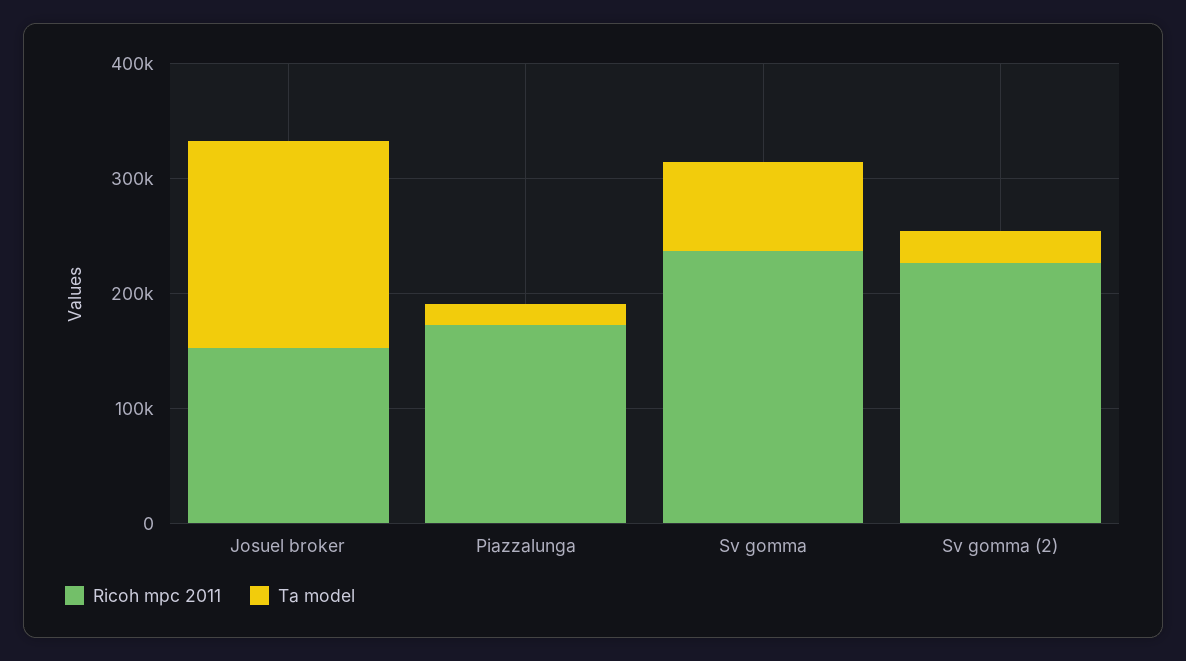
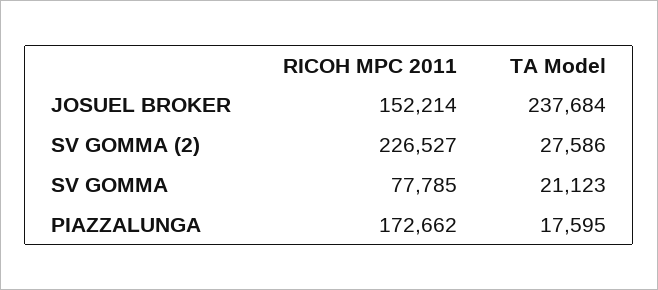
Ta model, Josuel broker: 180000 -> 237684
Ricoh mpc 2011, Sv gomma: 240000 -> 77785
Ta model, Sv gomma: 80000 -> 21123

